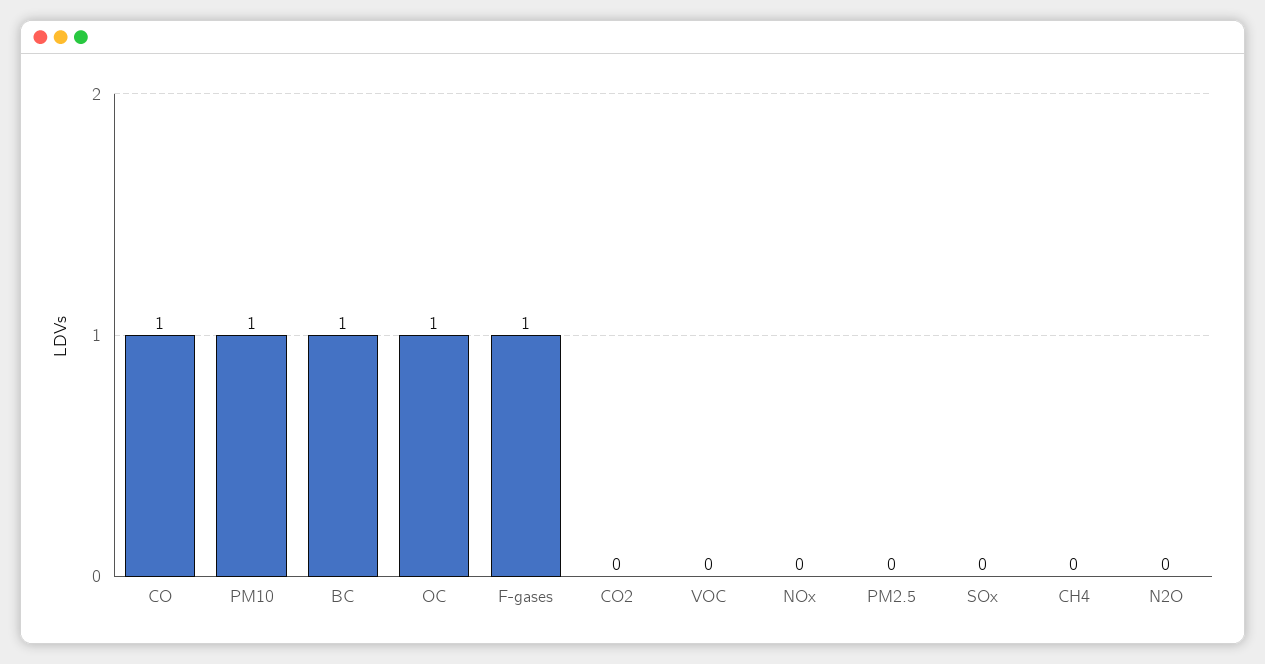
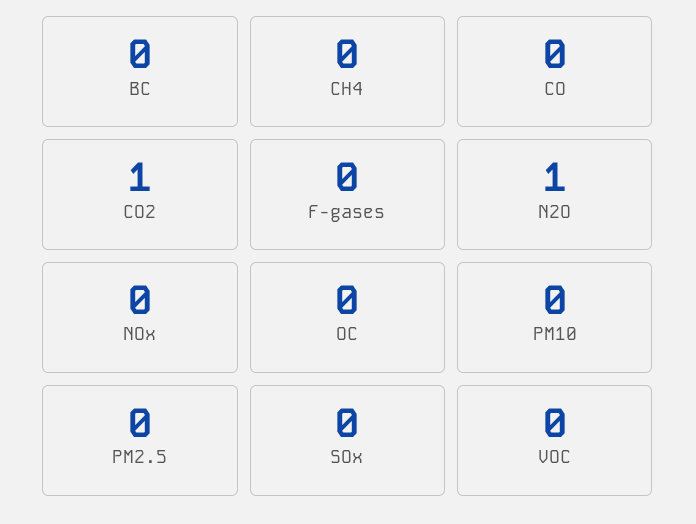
CO: 1 -> 0
PM10: 1 -> 0
BC: 1 -> 0
OC: 1 -> 0
F-gases: 1 -> 0
CO2: 0 -> 1
N2O: 0 -> 1

